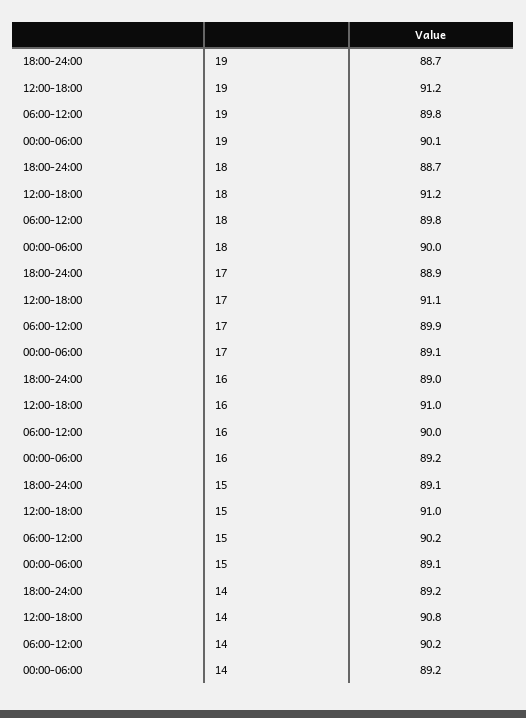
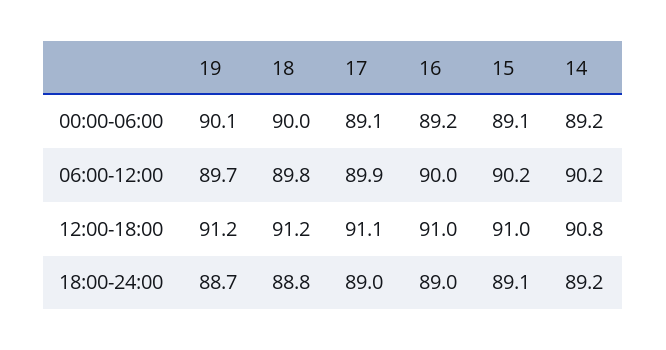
06:00-12:00, 19: 89.8 -> 89.7
18:00-24:00, 18: 88.7 -> 88.8
18:00-24:00, 17: 88.9 -> 89

